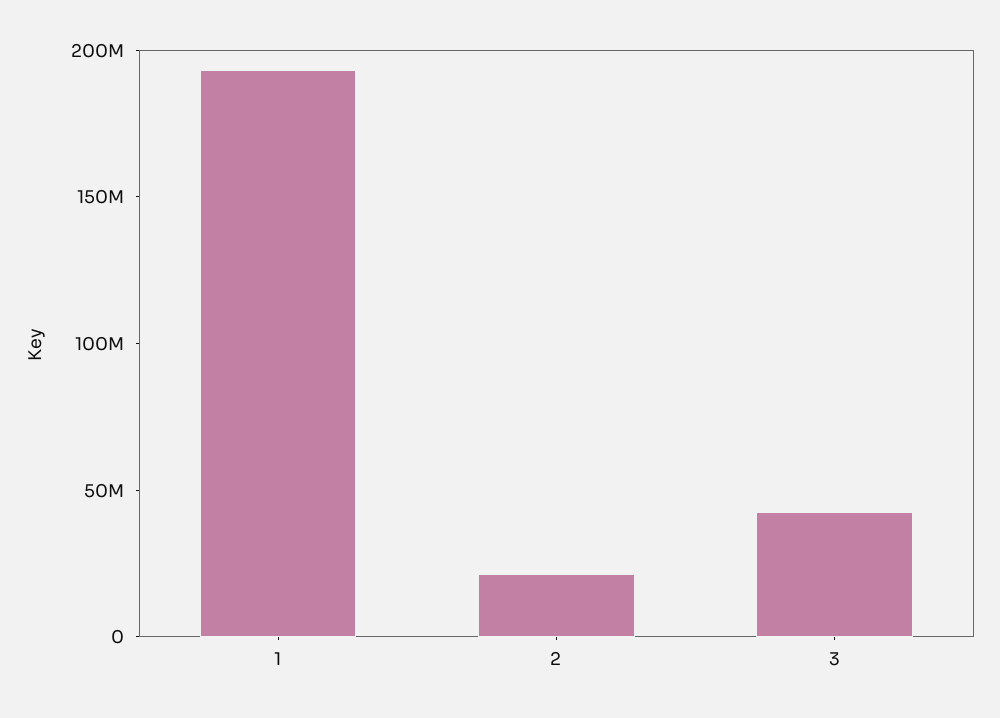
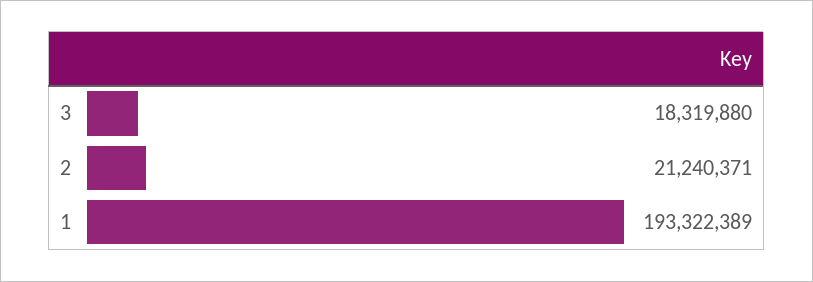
3: 40000000 -> 18319880

